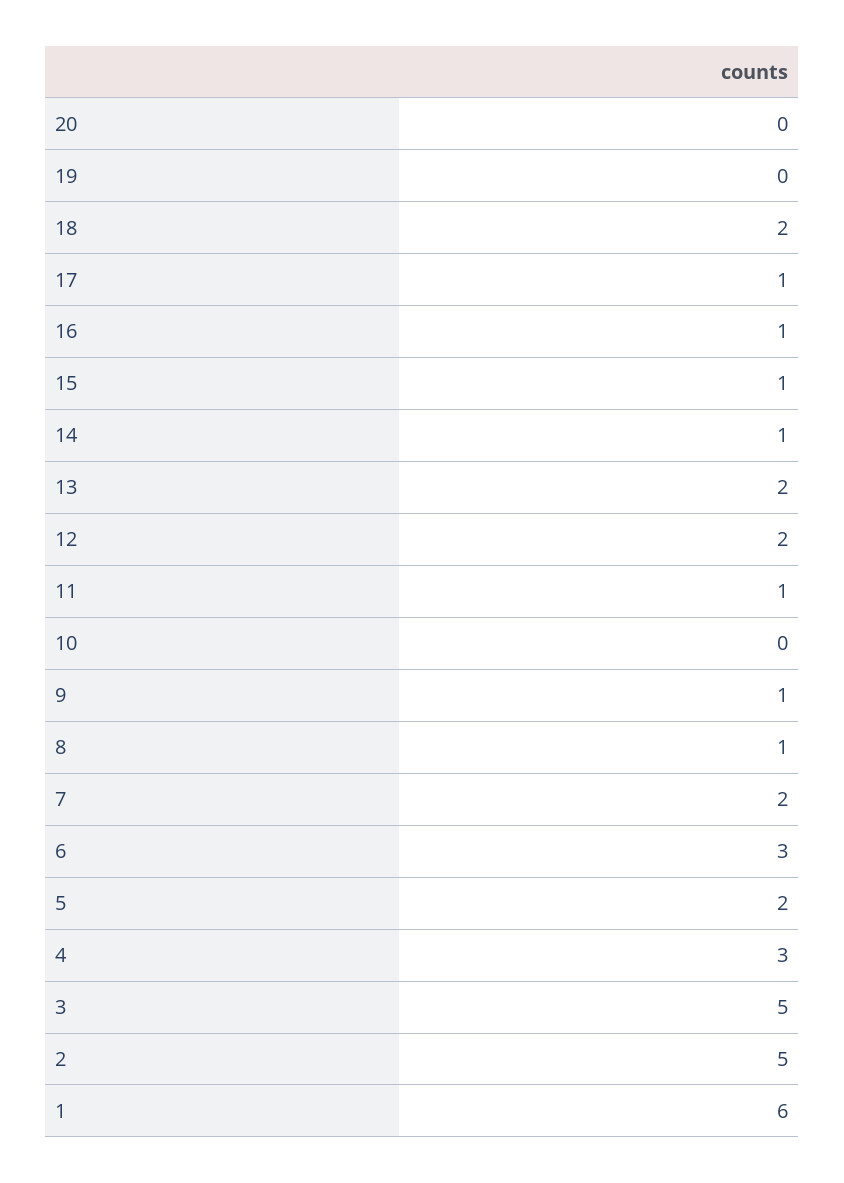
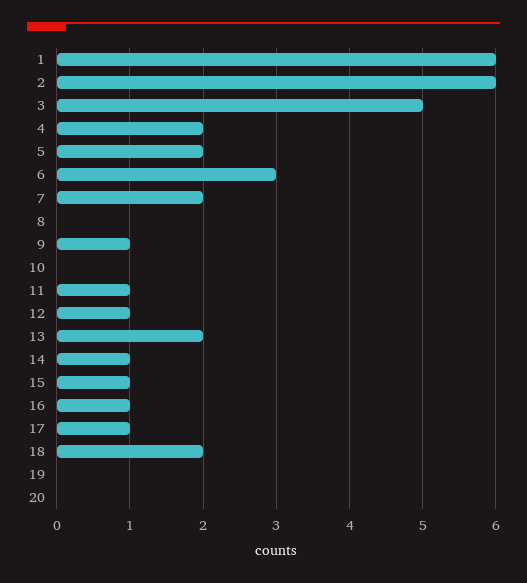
12: 2 -> 1
8: 1 -> 0
4: 3 -> 2
2: 5 -> 6

